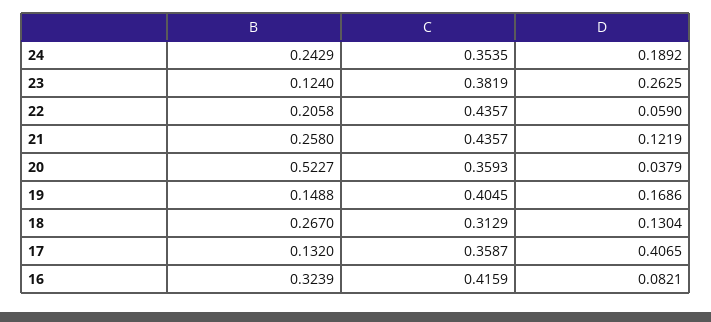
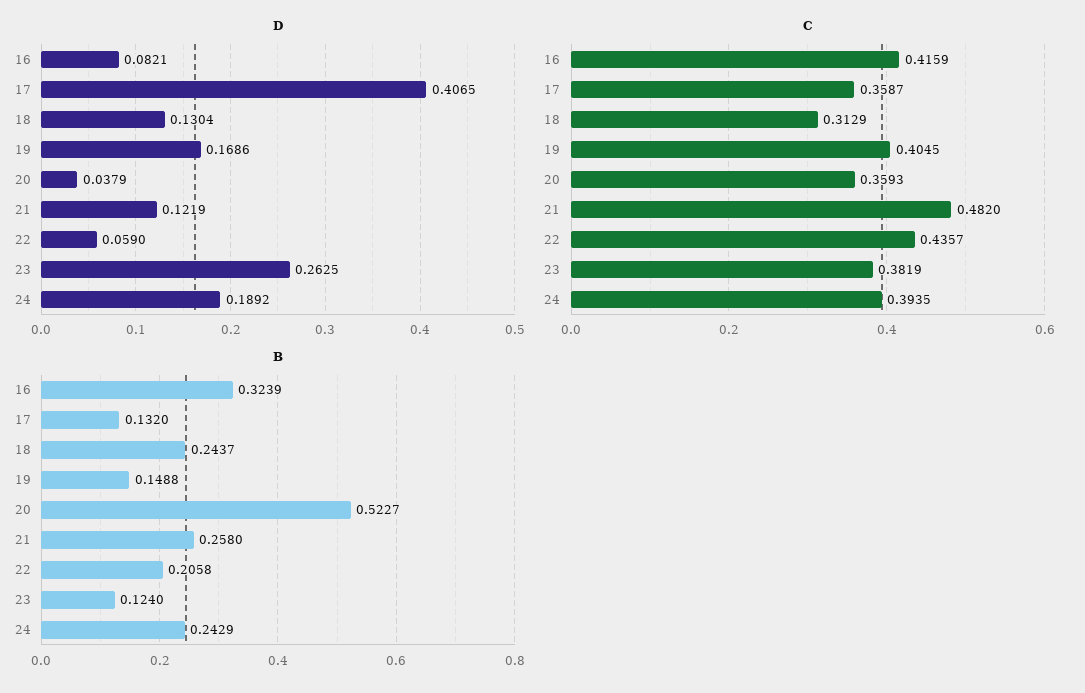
C, 24: 0.3535 -> 0.3935
C, 21: 0.4357 -> 0.482
B, 18: 0.267 -> 0.2437

